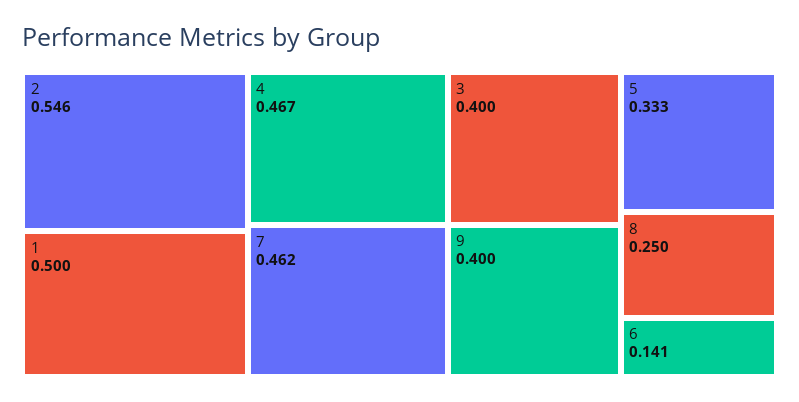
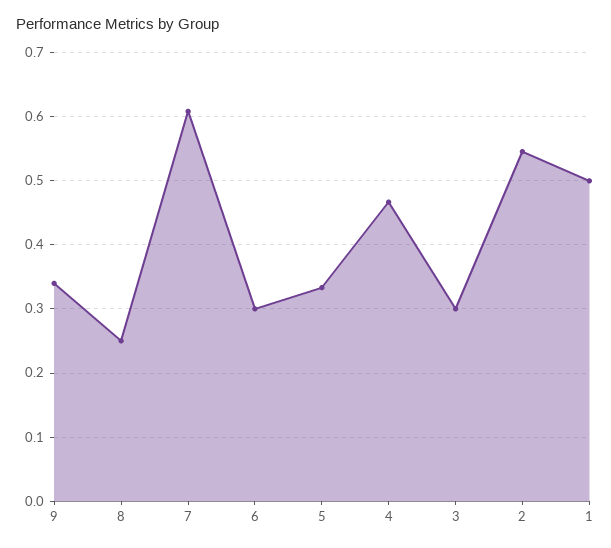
7: 0.462 -> 0.61
3: 0.4 -> 0.3
9: 0.4 -> 0.34
6: 0.141 -> 0.3

